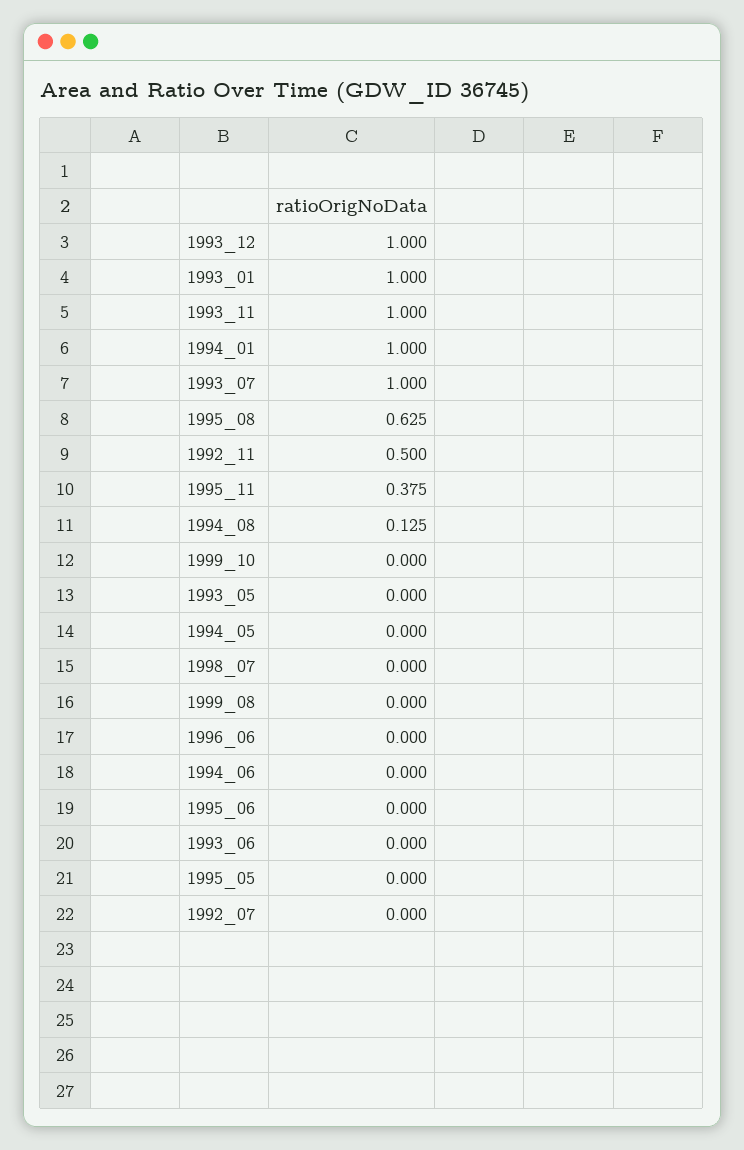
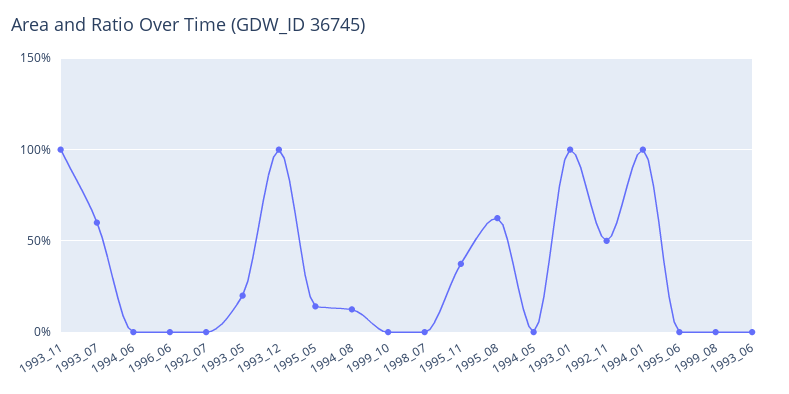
1993_07: 1 -> 0.6
1993_05: 0 -> 0.2
1995_05: 0 -> 0.15

